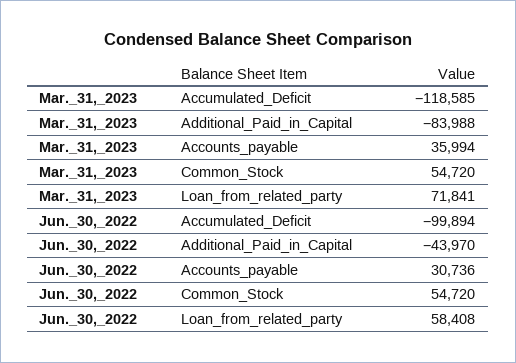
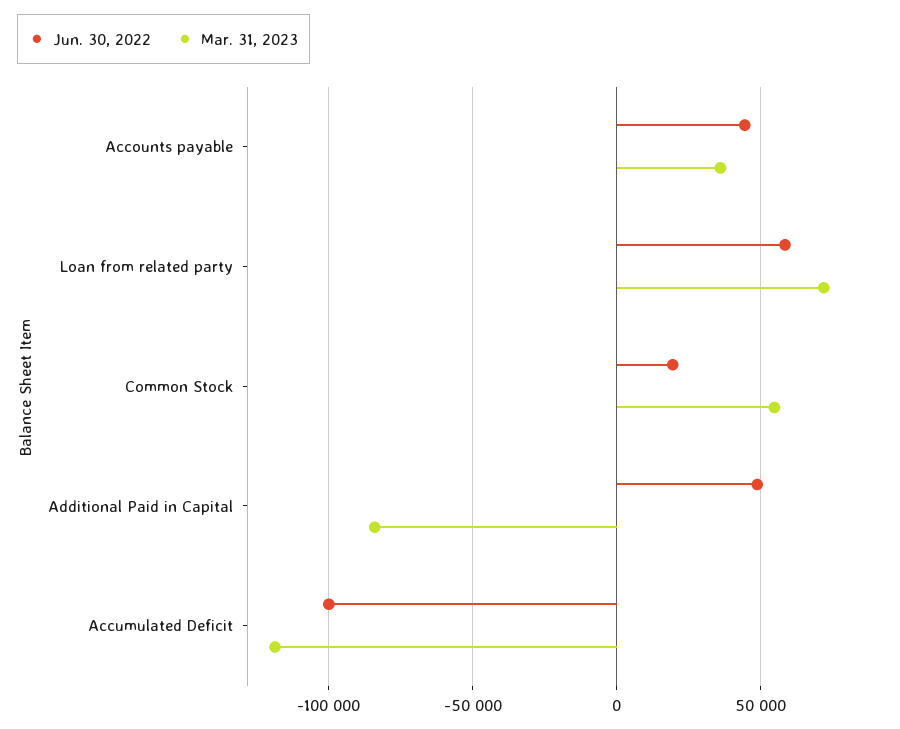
Jun._30,_2022, Additional_Paid_in_Capital: -43970 -> 50000
Jun._30,_2022, Accounts_payable: 30736 -> 45000
Jun._30,_2022, Common_Stock: 54720 -> 20000

